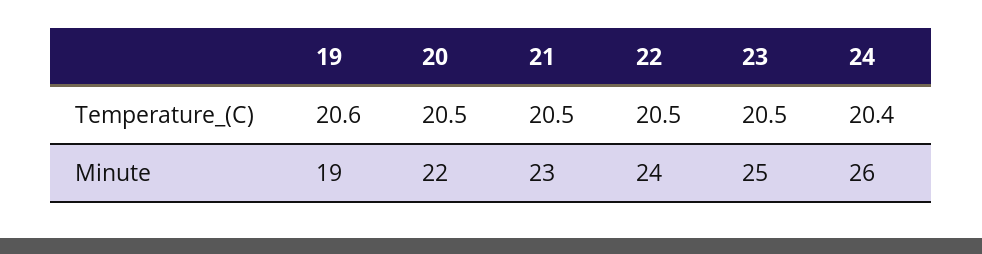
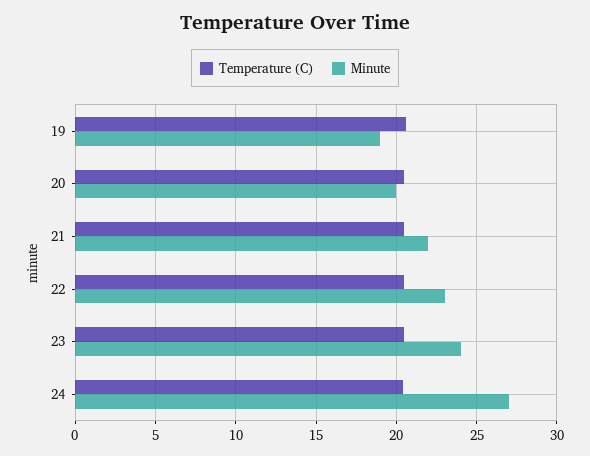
Minute, 20: 22 -> 20
Minute, 21: 23 -> 22
Minute, 22: 24 -> 23
Minute, 23: 25 -> 24
Minute, 24: 26 -> 27

